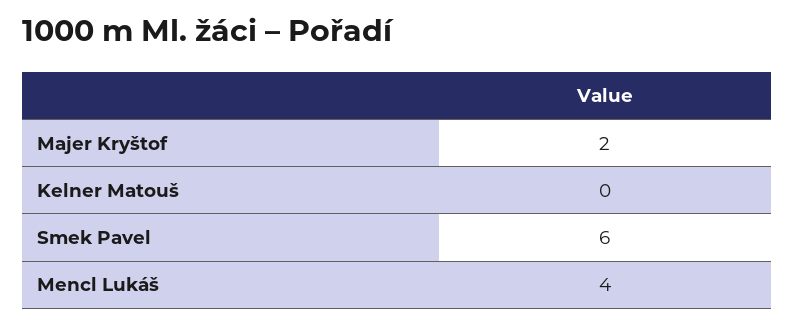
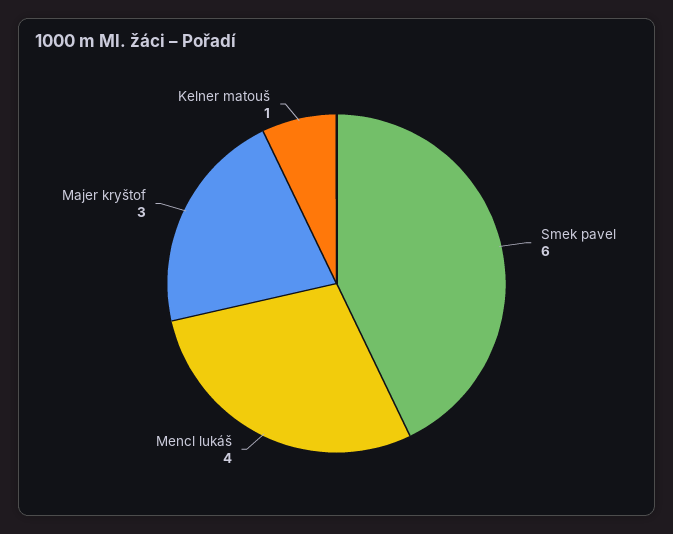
Majer Kryštof: 2 -> 3
Kelner Matouš: 0 -> 1

